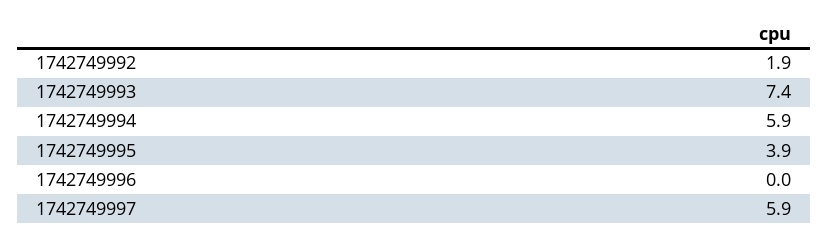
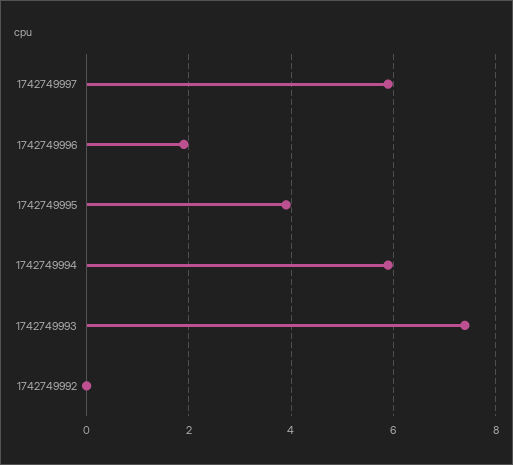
1742749992: 1.9 -> 0
1742749996: 0 -> 2

